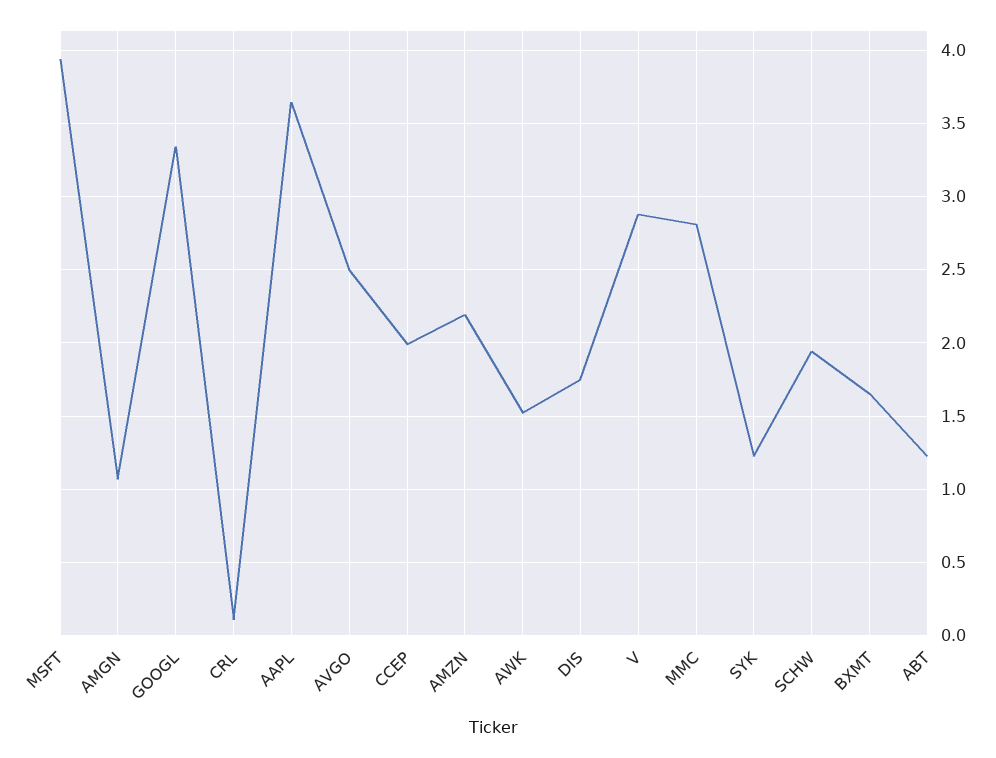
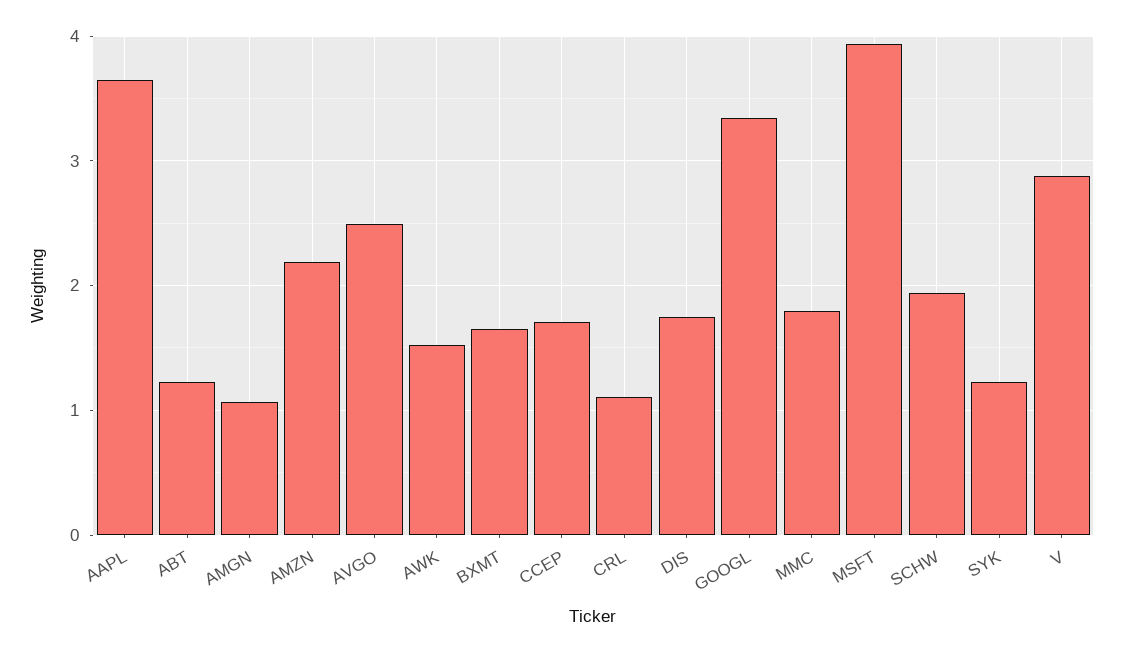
CRL: 0.1 -> 1.1
CCEP: 2 -> 1.7
MMC: 2.8 -> 1.8

